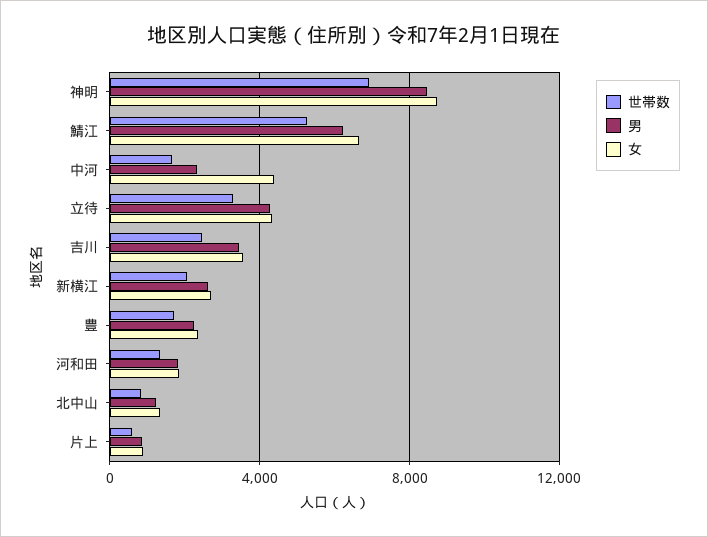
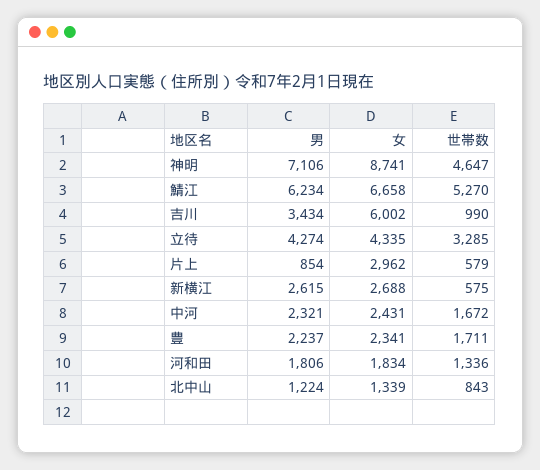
世帯数, 神明: 7000 -> 4647
男, 神明: 8500 -> 7106
女, 中河: 4500 -> 2431
世帯数, 吉川: 2500 -> 990
女, 吉川: 3500 -> 6002
世帯数, 新横江: 2000 -> 575
女, 片上: 1000 -> 2962

